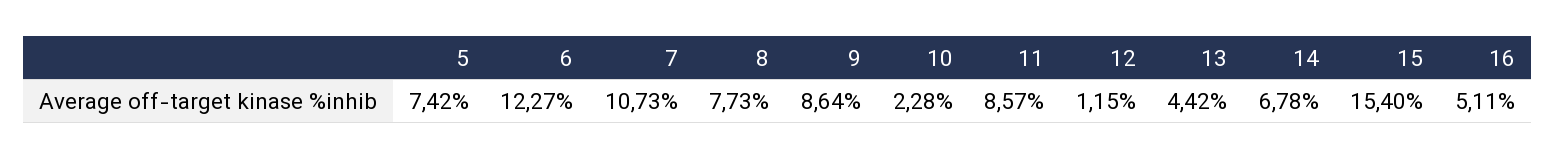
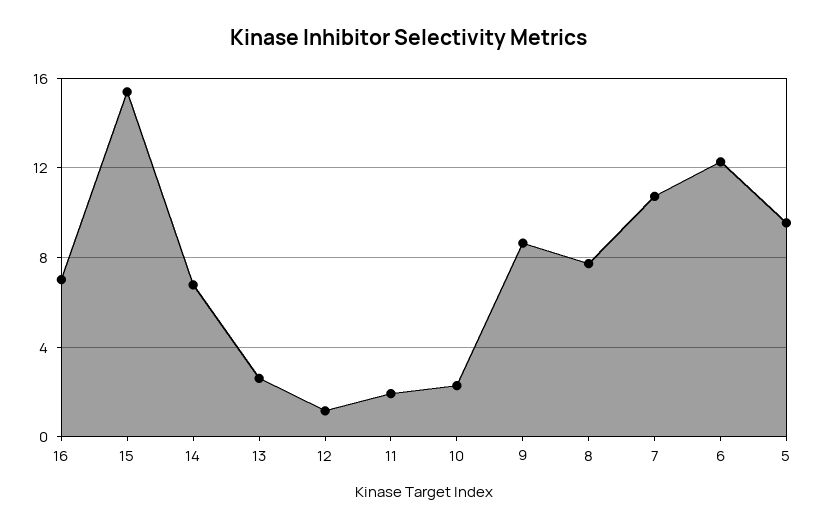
5: 7.42 -> 9.5
11: 8.57 -> 2
13: 4.42 -> 2.5
16: 5.11 -> 7

